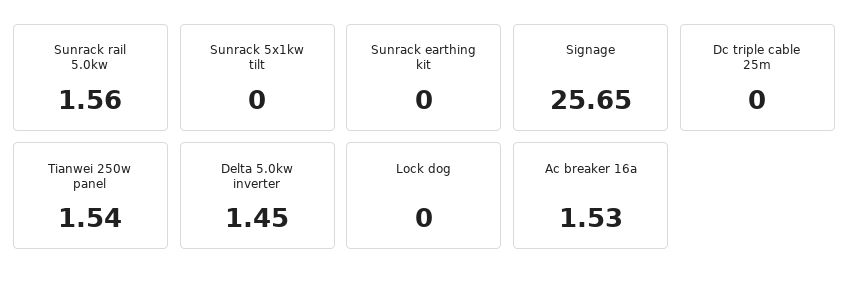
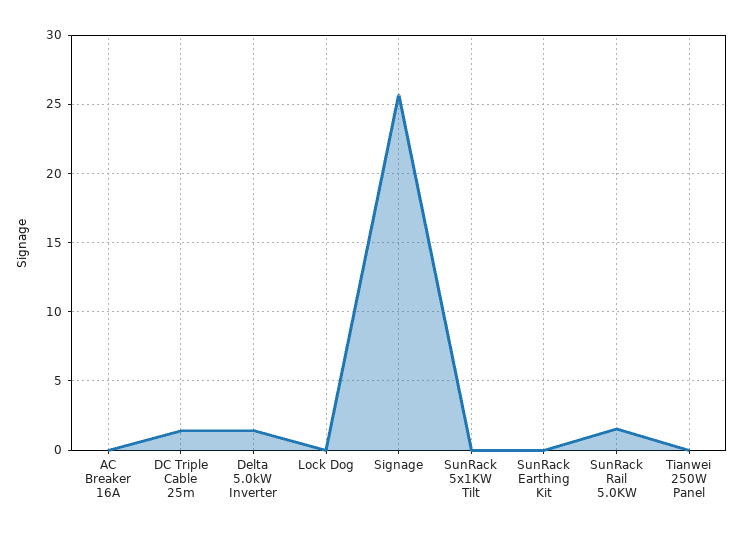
Dc triple cable 25m: 0 -> 1.5
Tianwei 250w panel: 1.54 -> 0
Ac breaker 16a: 1.53 -> 0

